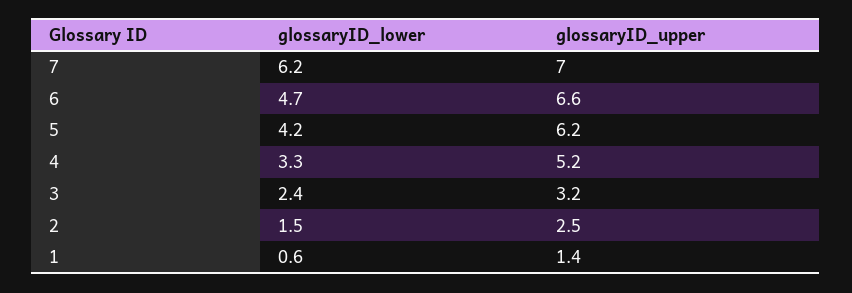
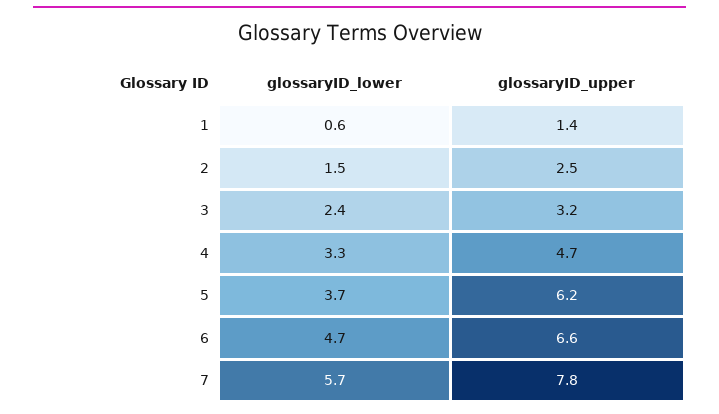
glossaryID_lower, 7: 6.2 -> 5.7
glossaryID_upper, 7: 7 -> 7.8
glossaryID_lower, 5: 4.2 -> 3.7
glossaryID_upper, 4: 5.2 -> 4.7

